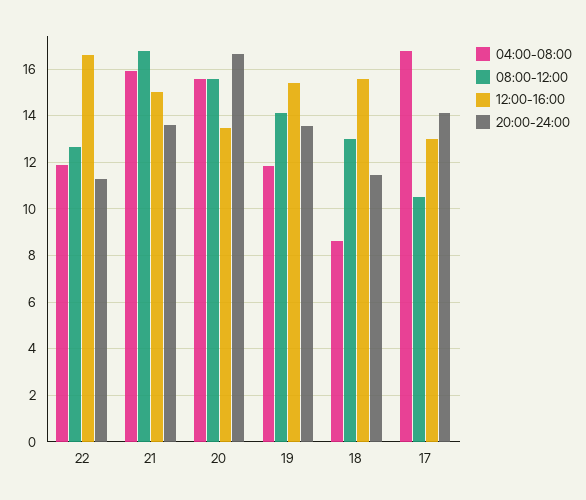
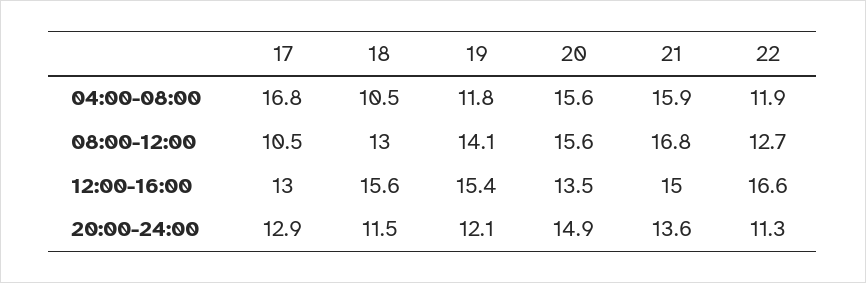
20:00-24:00, 20: 16.5 -> 14.9
20:00-24:00, 19: 13.5 -> 12.1
04:00-08:00, 18: 8.5 -> 10.5
20:00-24:00, 17: 14 -> 12.9

